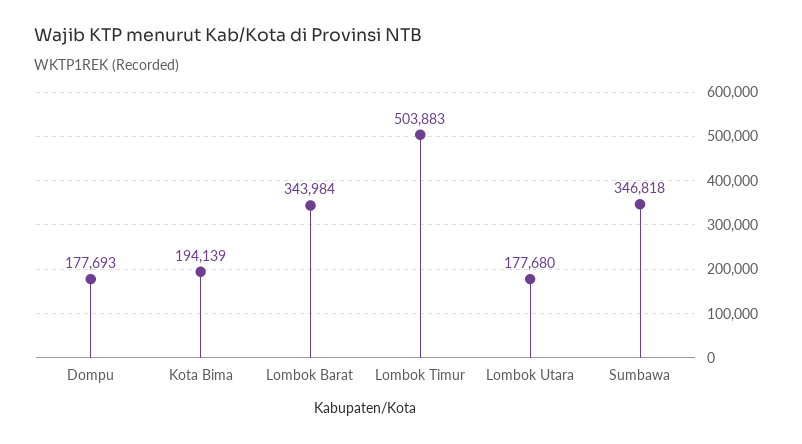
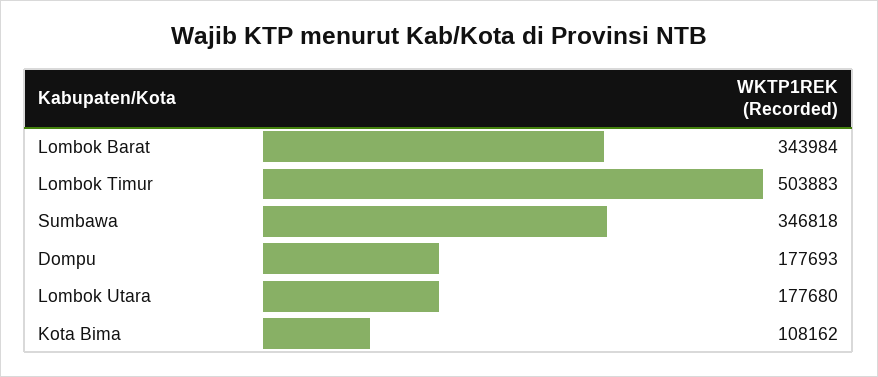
Kota Bima: 194139 -> 108162

